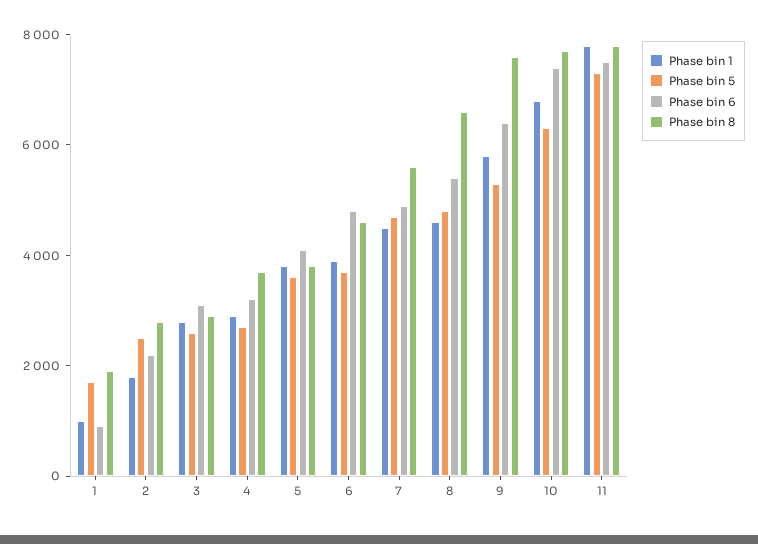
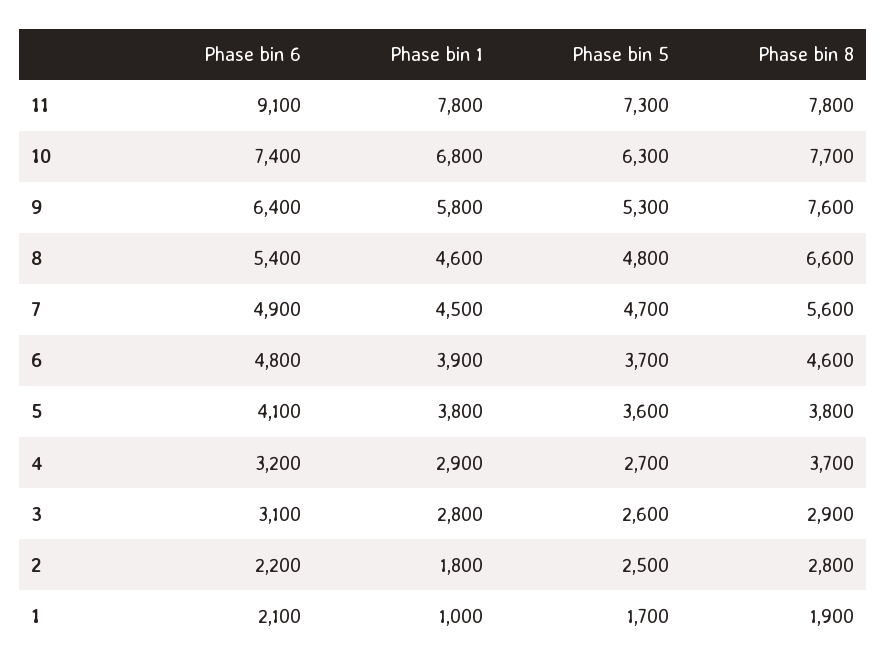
Phase bin 6, 1: 1000 -> 2100
Phase bin 6, 11: 7500 -> 9100

